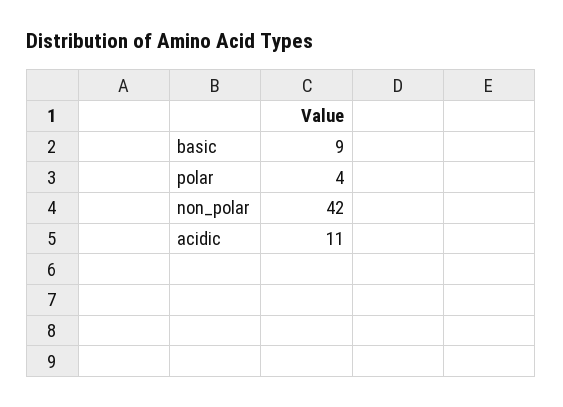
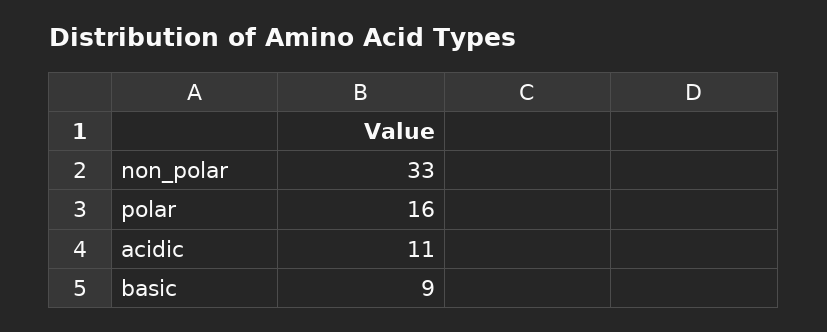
polar: 4 -> 16
non_polar: 42 -> 33

